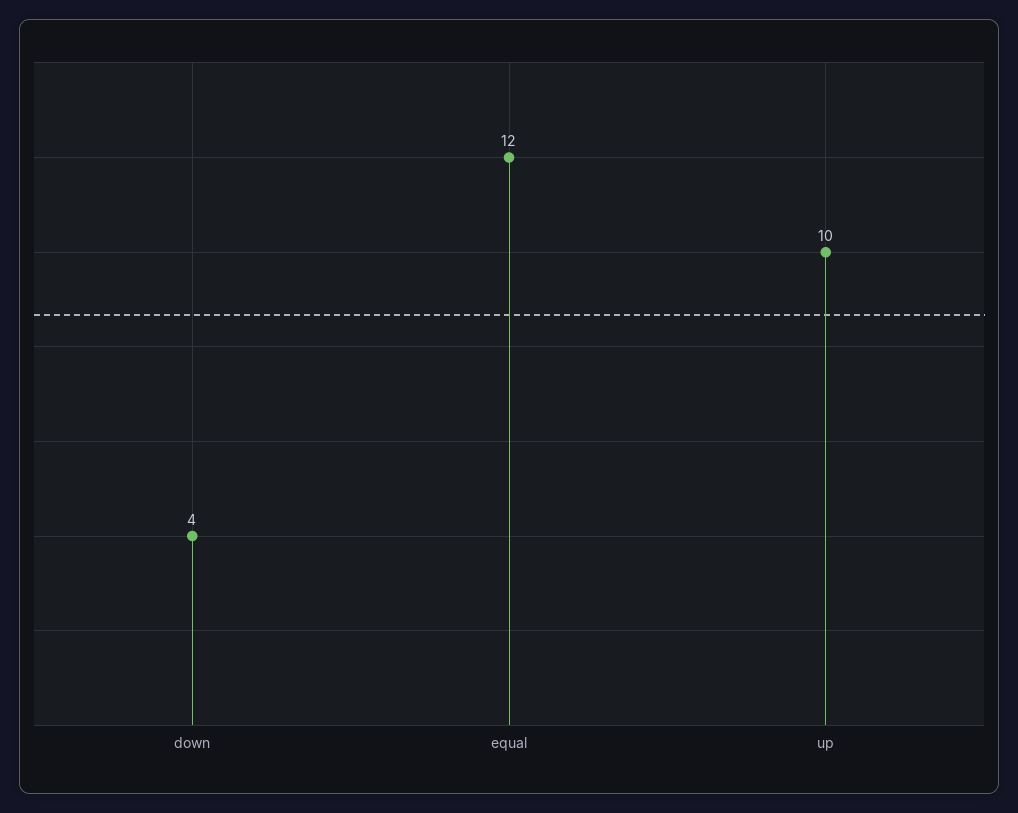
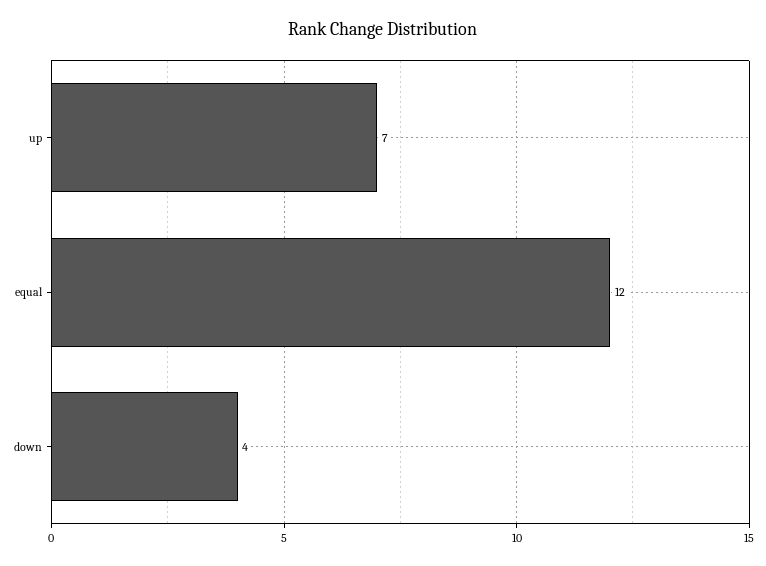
up: 10 -> 7

